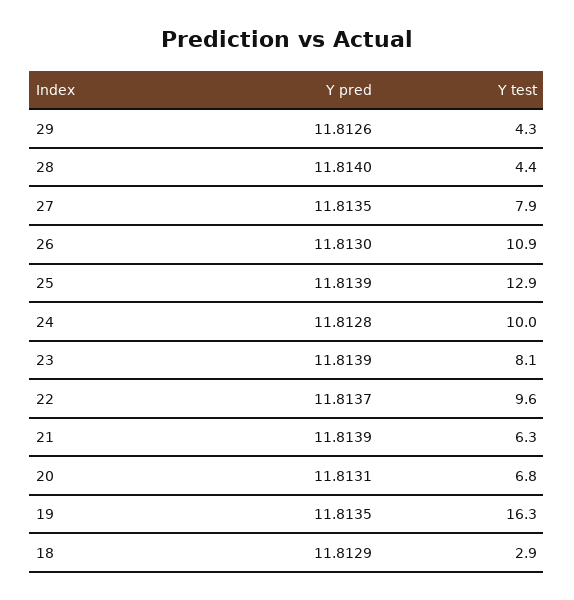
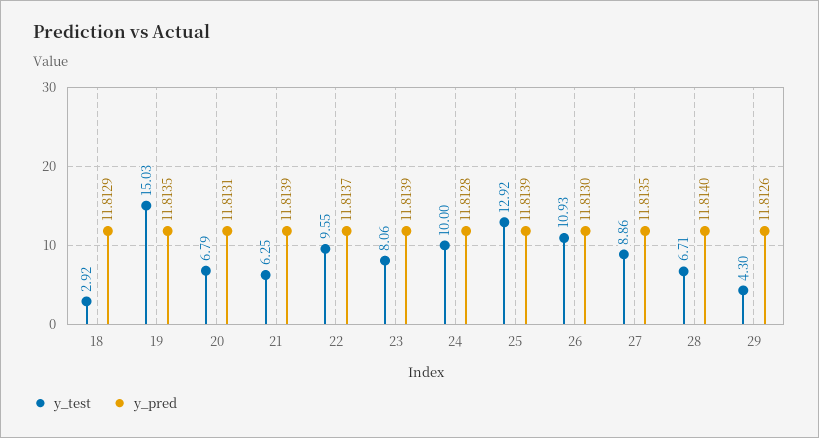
Y test, 28: 4.4 -> 6.71
Y test, 27: 7.9 -> 8.86
Y test, 19: 16.3 -> 15.03

